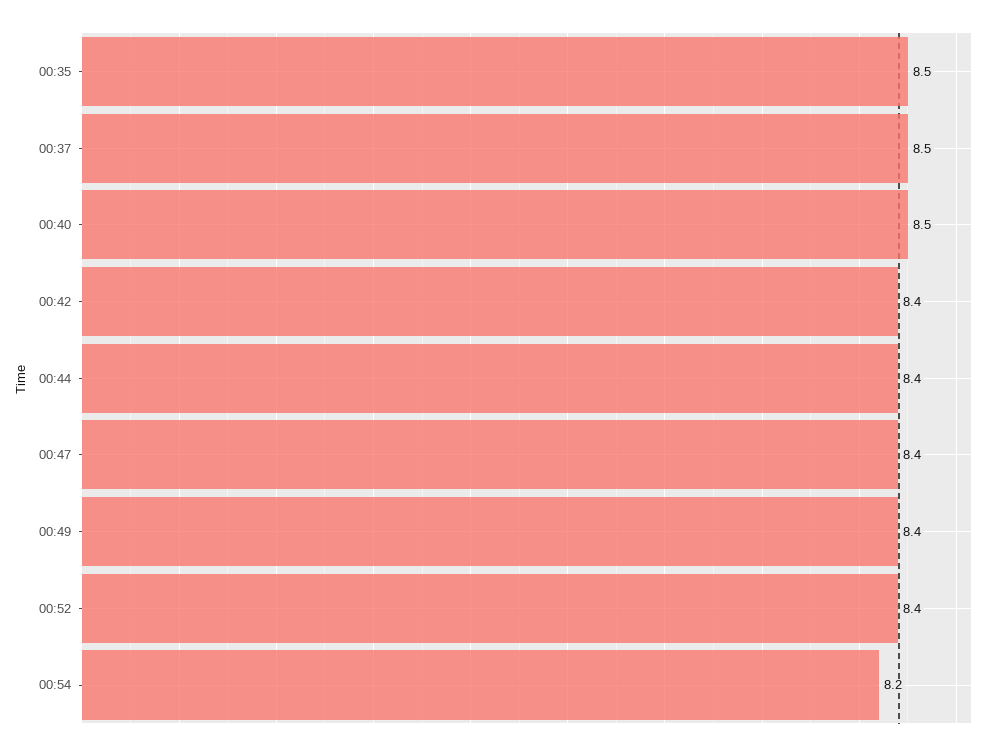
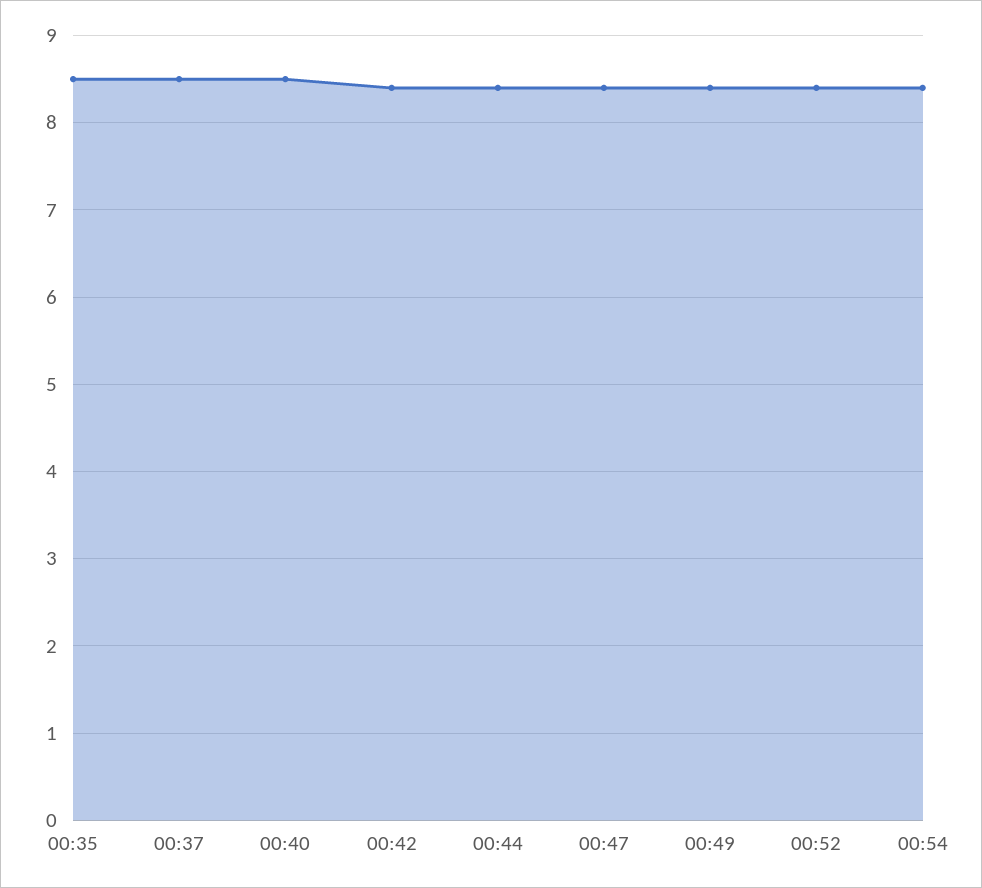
00:54: 8.2 -> 8.4

